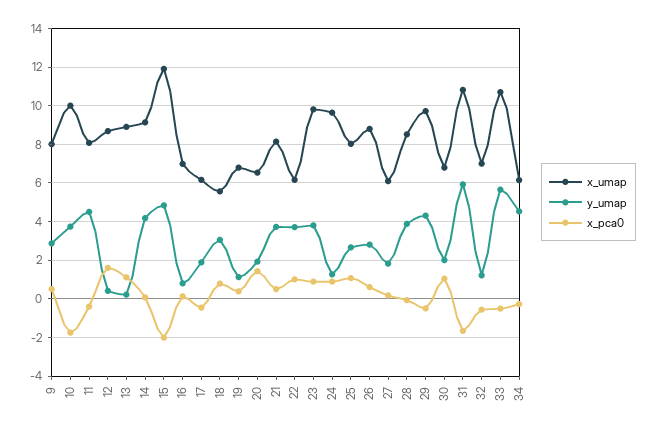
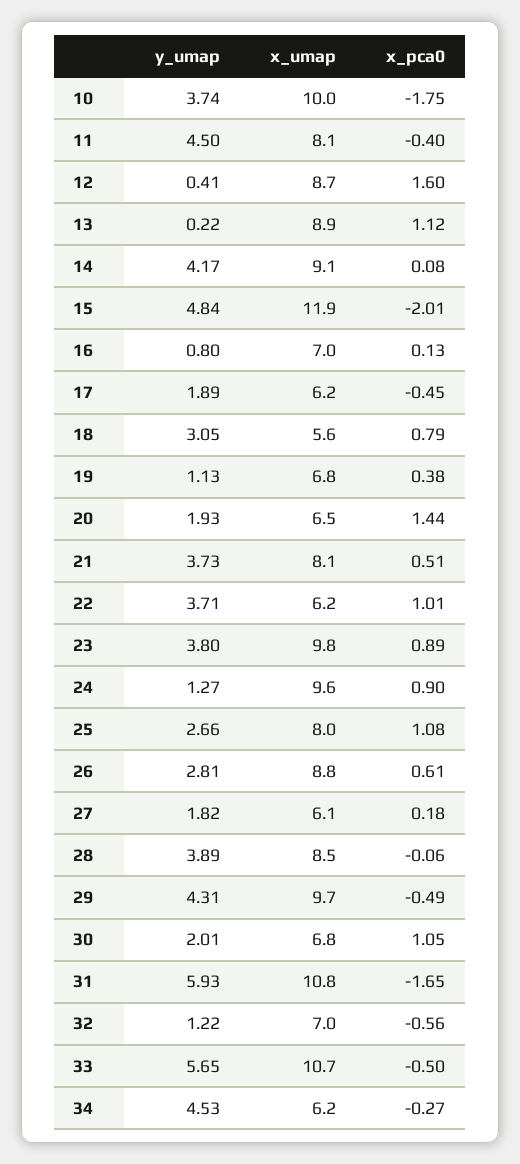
x_umap, 9: 8 -> none
y_umap, 9: 3 -> none
x_pca0, 9: 0.5 -> none

